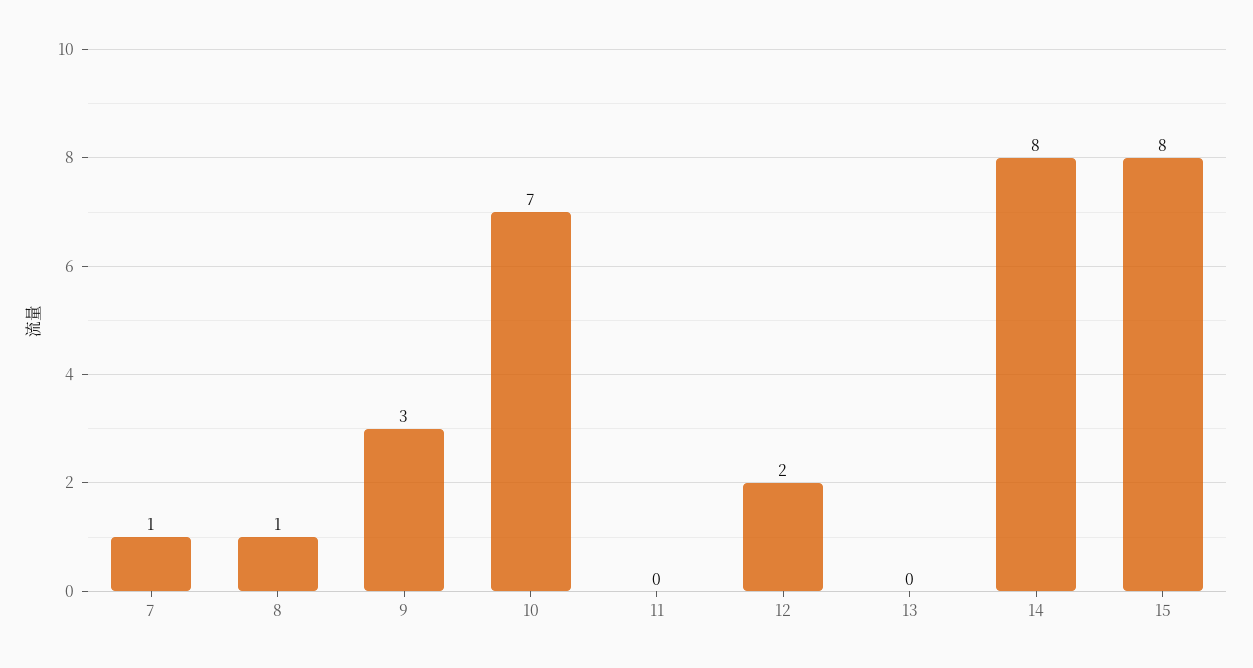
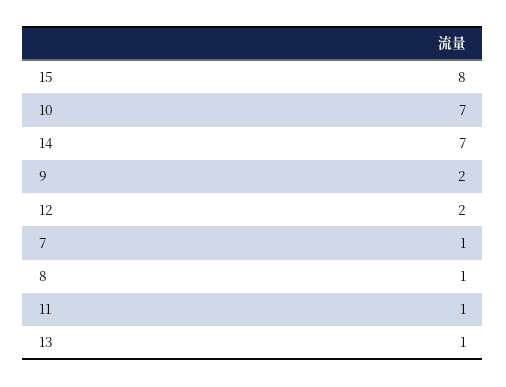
9: 3 -> 2
11: 0 -> 1
13: 0 -> 1
14: 8 -> 7

